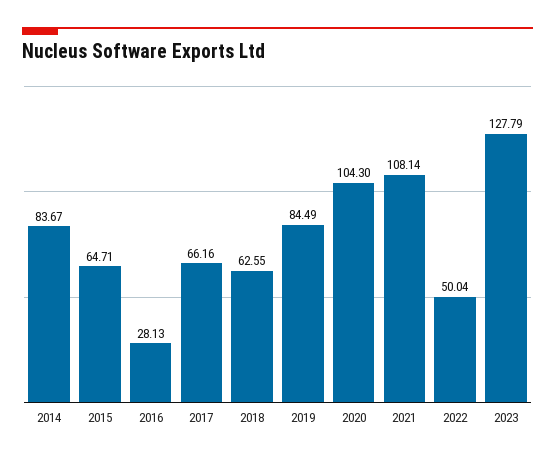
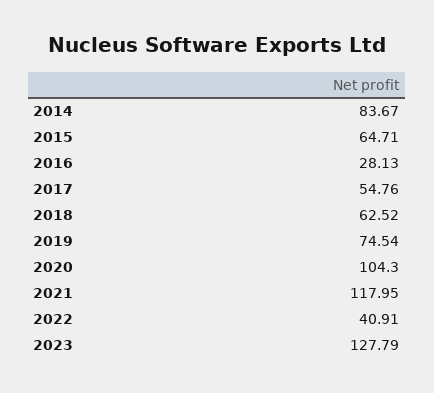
2017: 66.16 -> 54.76
2018: 62.55 -> 62.52
2019: 84.49 -> 74.54
2021: 108.14 -> 117.95
2022: 50.04 -> 40.91

